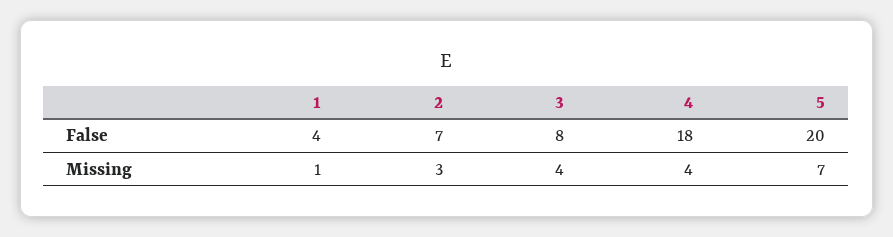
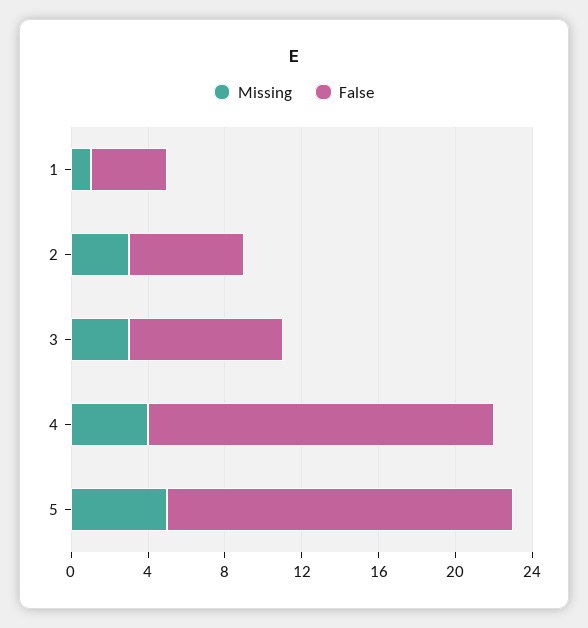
False, 2: 7 -> 6
False, 5: 20 -> 18
Missing, 3: 4 -> 3
Missing, 5: 7 -> 5

